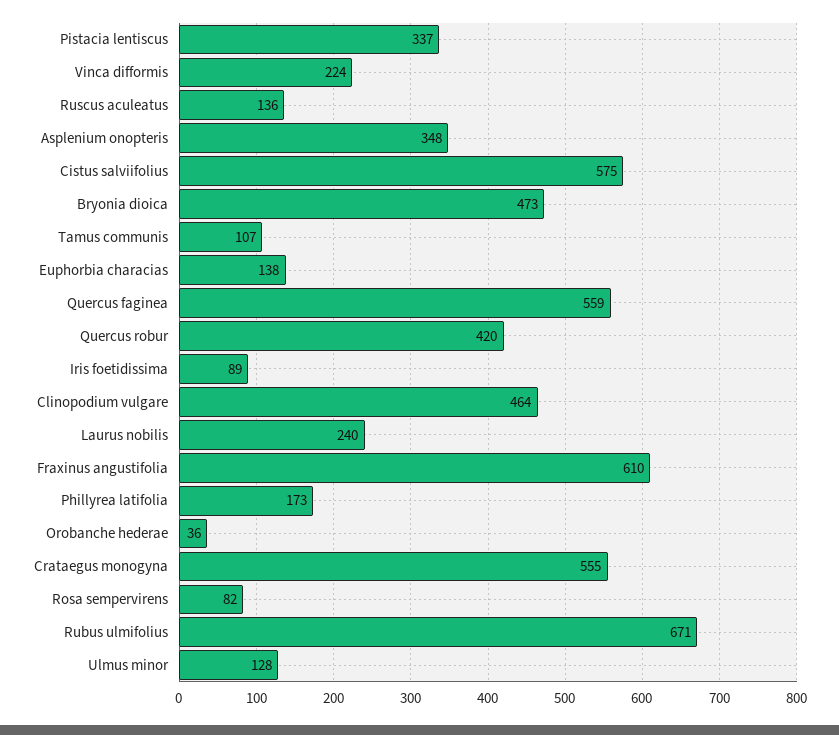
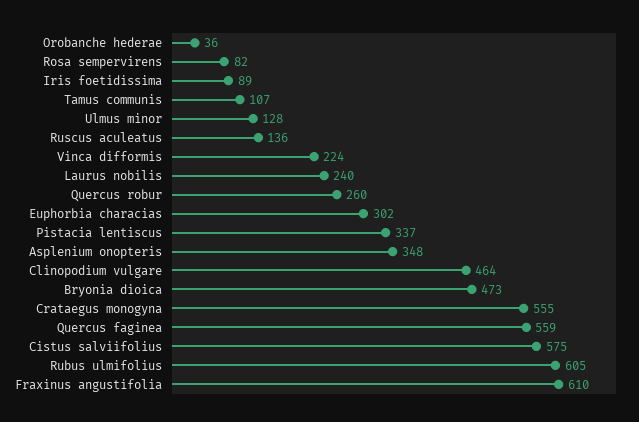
Euphorbia characias: 138 -> 302
Quercus robur: 420 -> 260
Phillyrea latifolia: 173 -> none
Rubus ulmifolius: 671 -> 605

